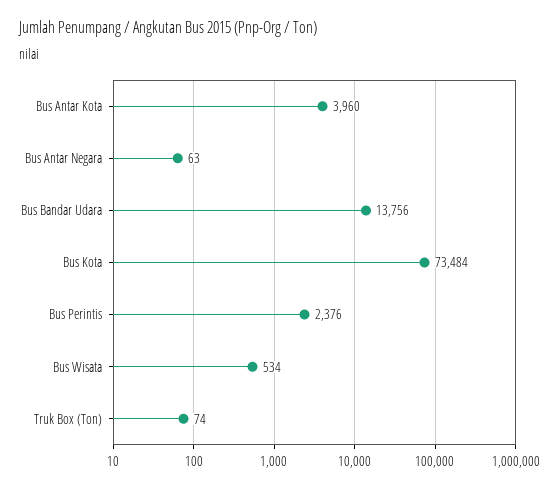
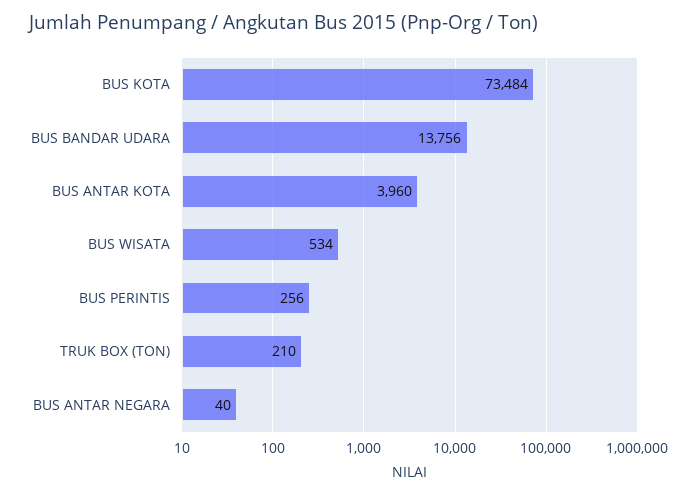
Bus Antar Negara: 63 -> 40
Bus Perintis: 2376 -> 256
Truk Box (Ton): 74 -> 210

